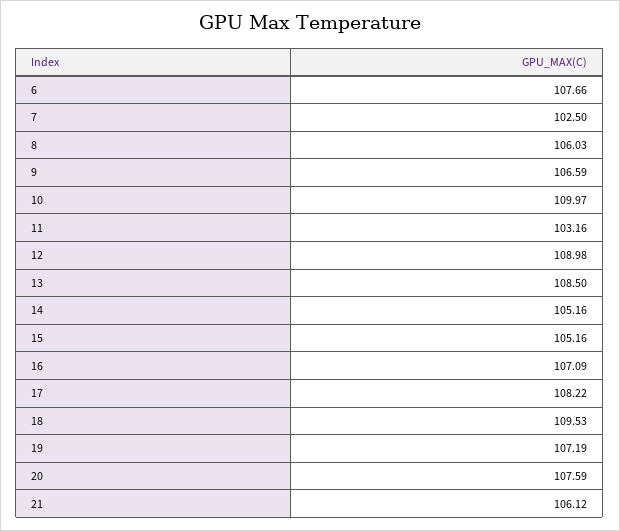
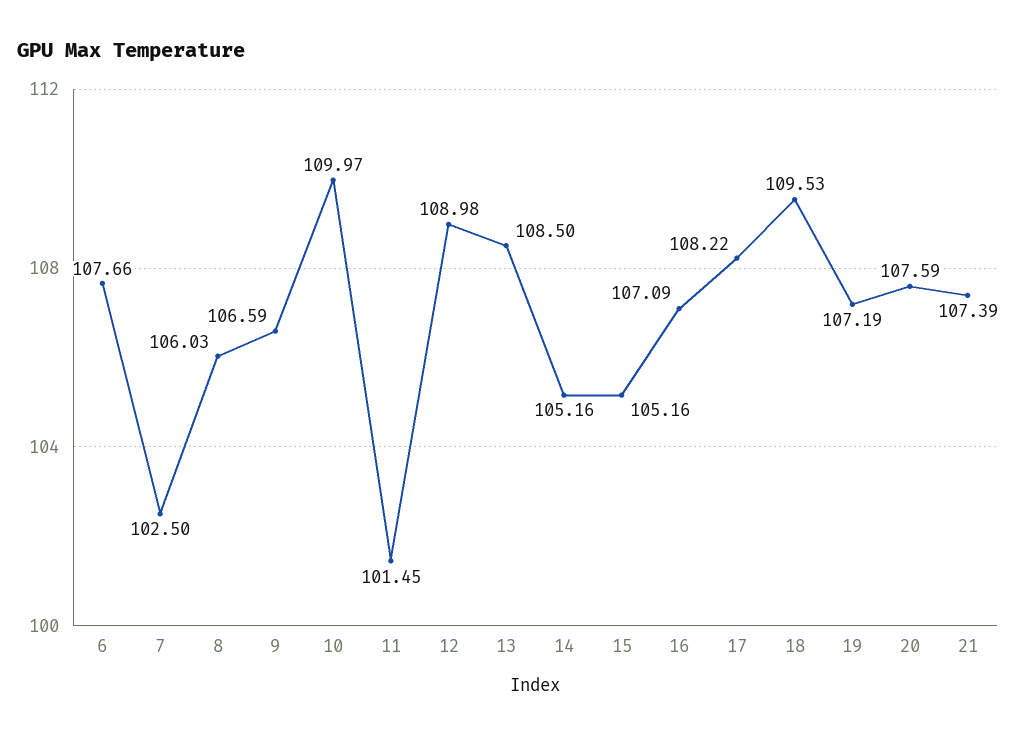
11: 103.16 -> 101.45
21: 106.12 -> 107.39

